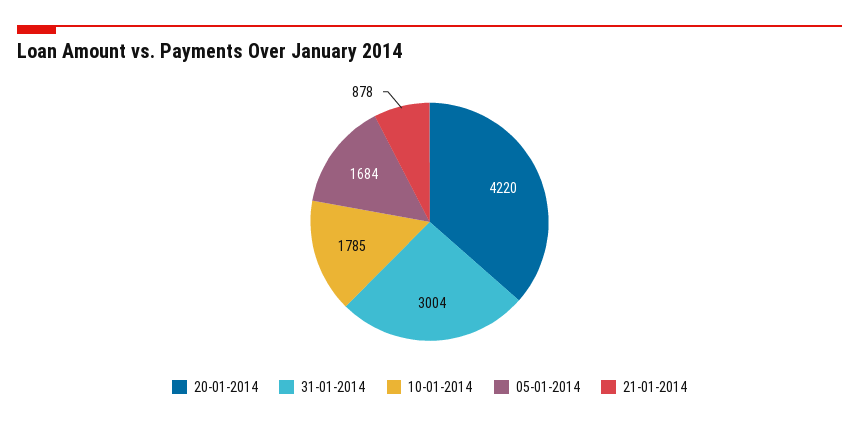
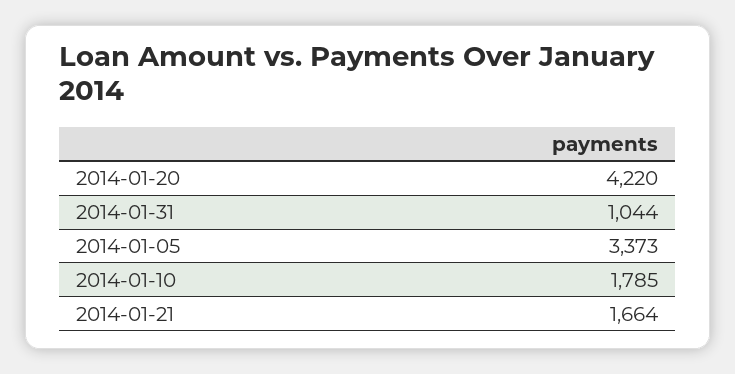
31-01-2014: 3004 -> 1044
05-01-2014: 1684 -> 3373
21-01-2014: 878 -> 1664

